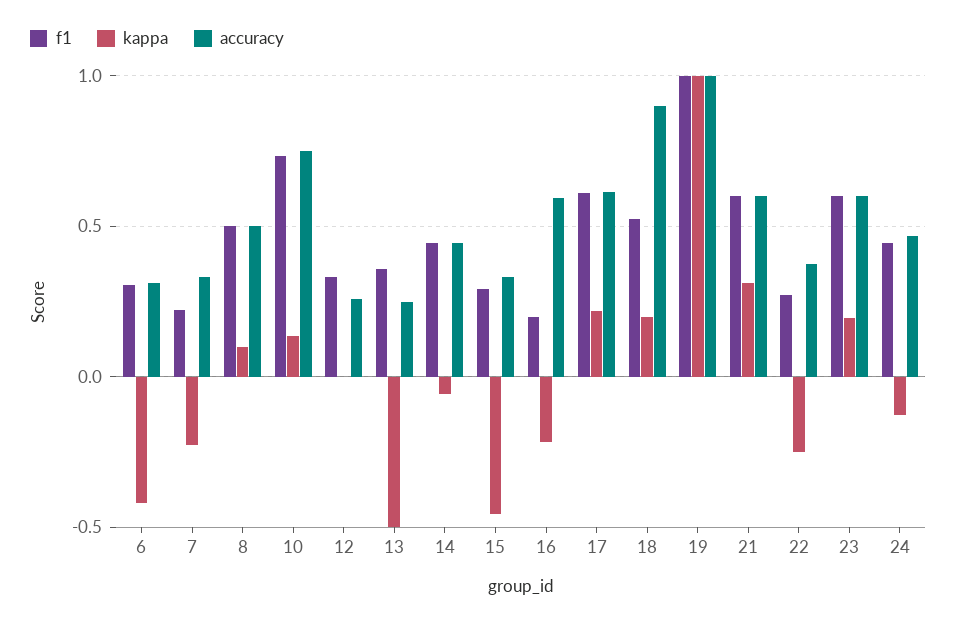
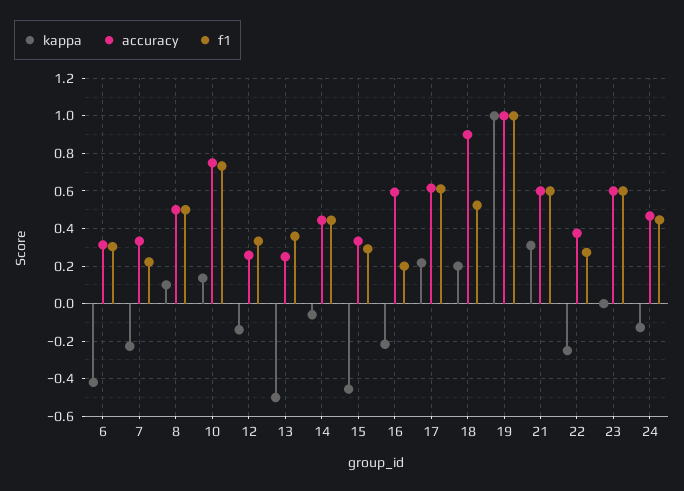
kappa, 12: 0 -> -0.15
kappa, 23: 0.2 -> 0

